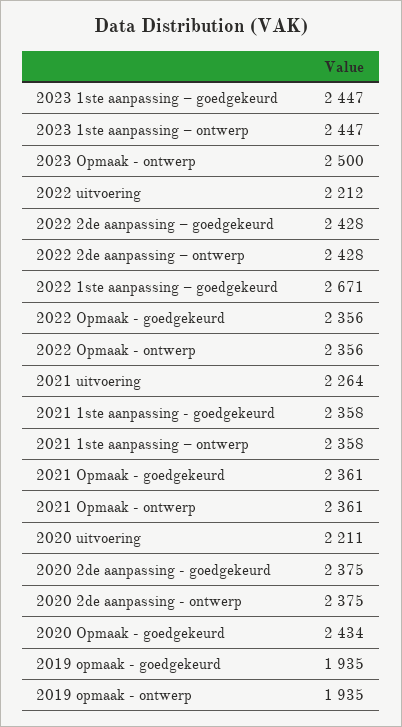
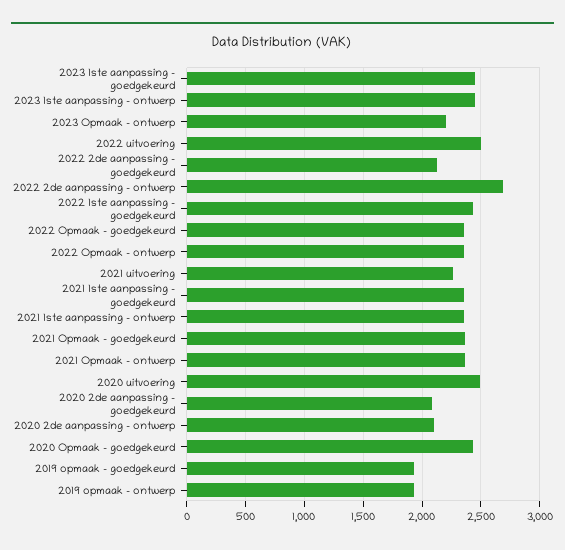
2023 Opmaak - ontwerp: 2500 -> 2200
2022 uitvoering: 2212 -> 2500
2022 2de aanpassing – goedgekeurd: 2428 -> 2100
2022 2de aanpassing – ontwerp: 2428 -> 2700
2022 1ste aanpassing – goedgekeurd: 2671 -> 2400
2020 uitvoering: 2211 -> 2500
2020 2de aanpassing - goedgekeurd: 2375 -> 2100
2020 2de aanpassing - ontwerp: 2375 -> 2100

